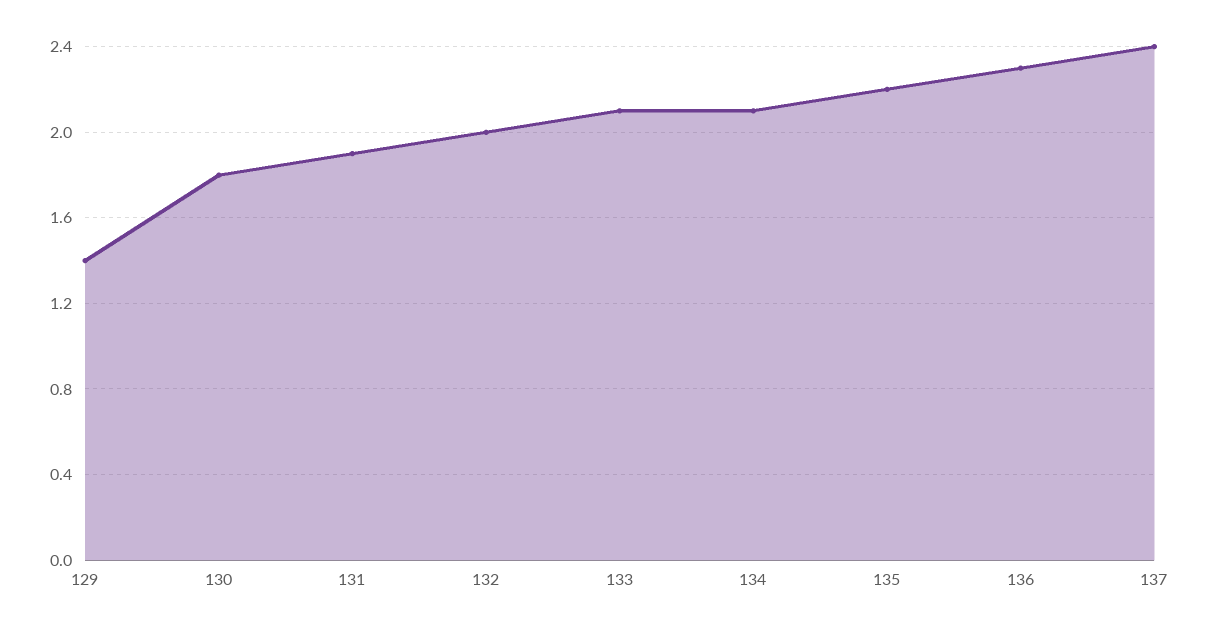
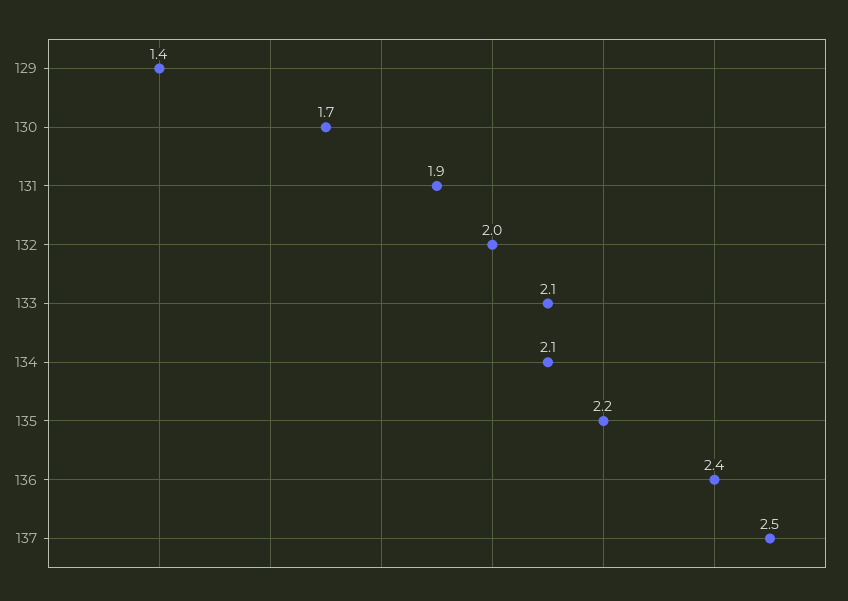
130: 1.8 -> 1.7
136: 2.3 -> 2.4
137: 2.4 -> 2.5

